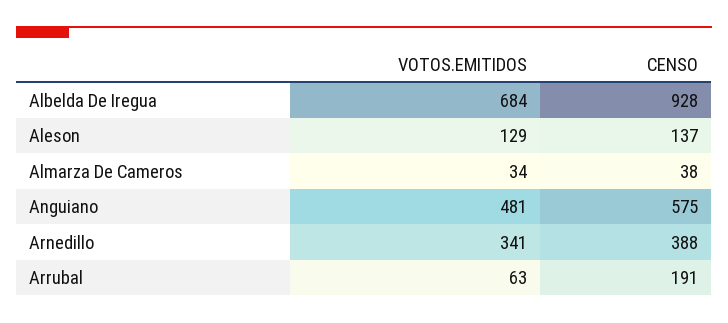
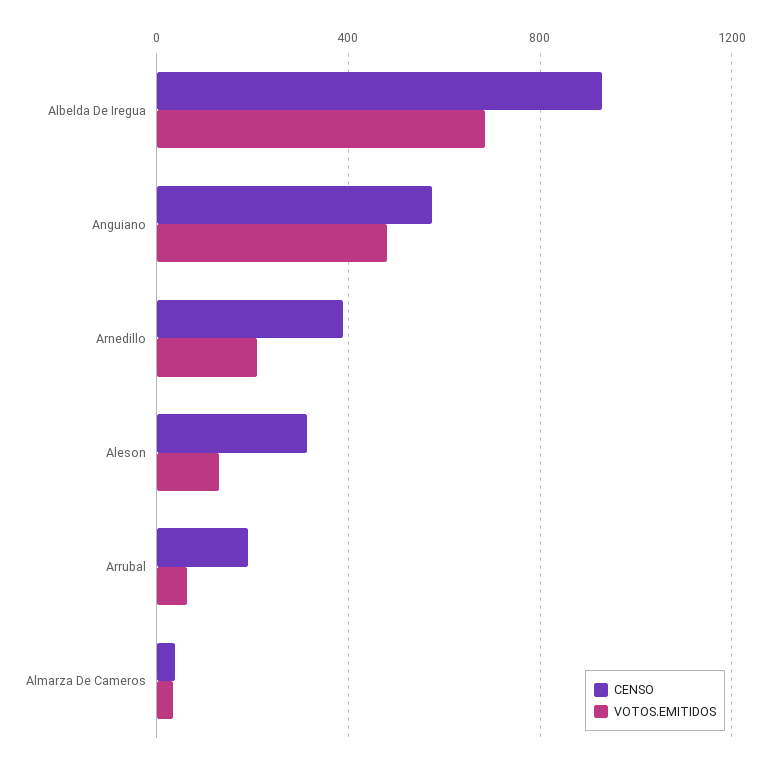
CENSO, Aleson: 137 -> 300
VOTOS.EMITIDOS, Arnedillo: 341 -> 200

